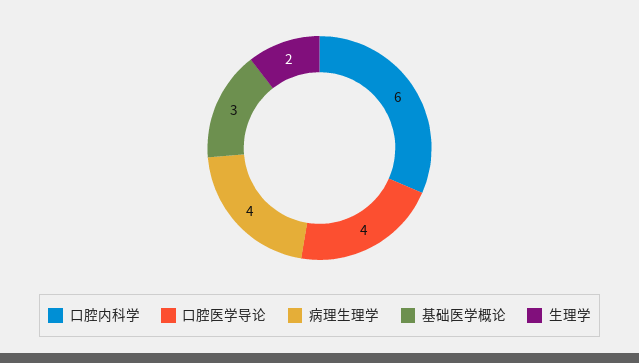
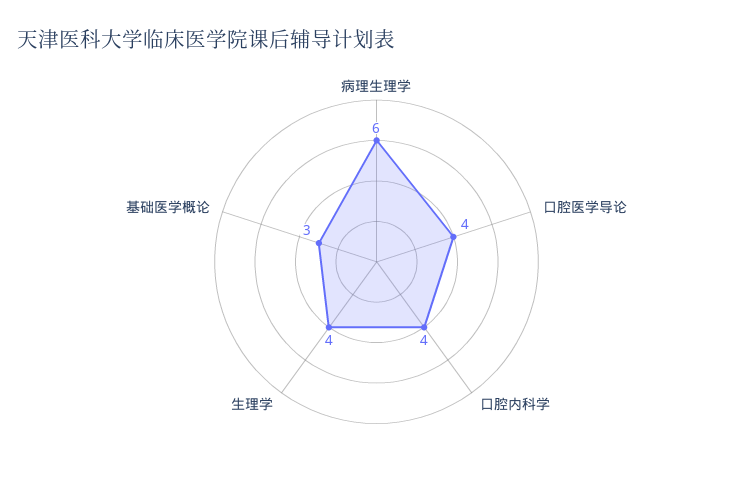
口腔内科学: 6 -> 4
病理生理学: 4 -> 6
生理学: 2 -> 4

